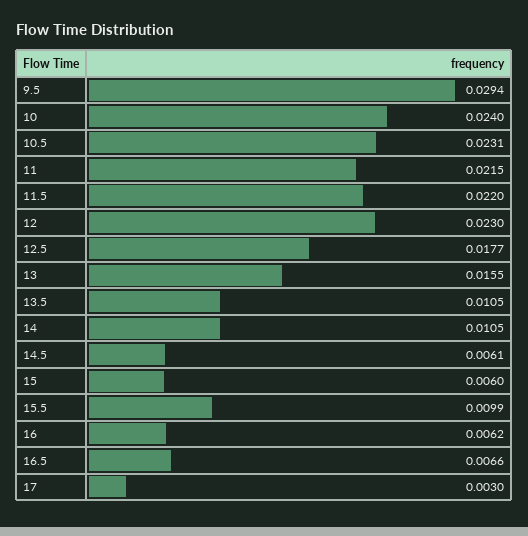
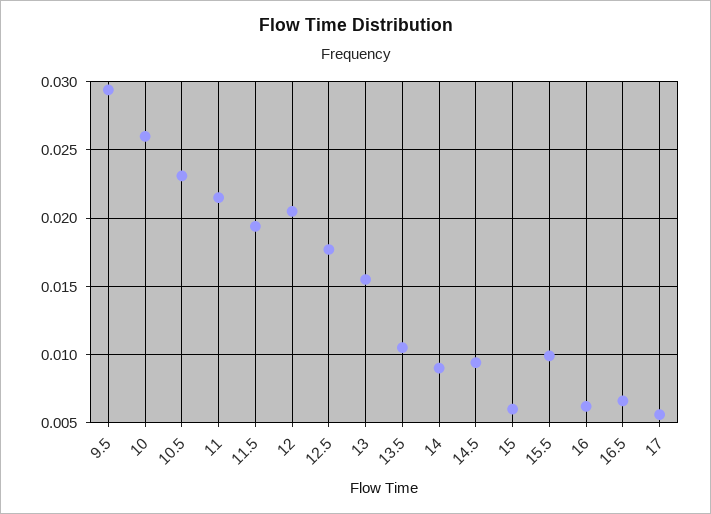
10: 0.024 -> 0.026
11.5: 0.022 -> 0.0195
12: 0.023 -> 0.0205
14: 0.0105 -> 0.009
14.5: 0.0061 -> 0.0095
17: 0.003 -> 0.0055

